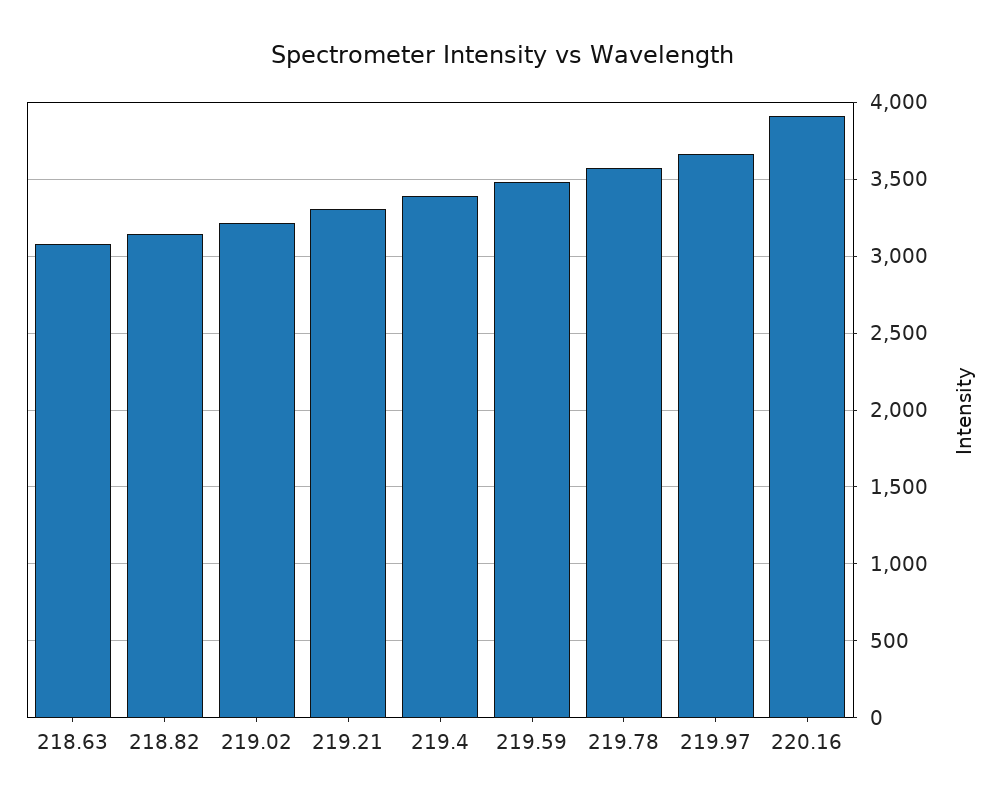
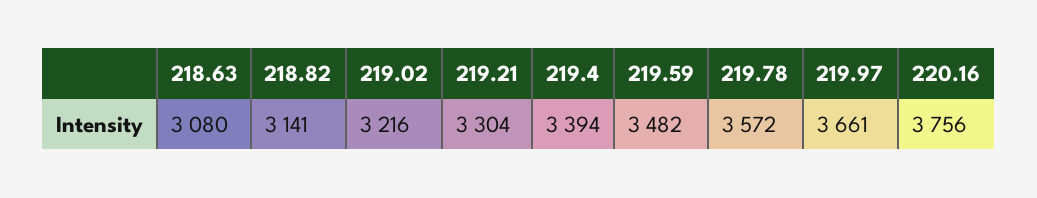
220.16: 3900 -> 3756

